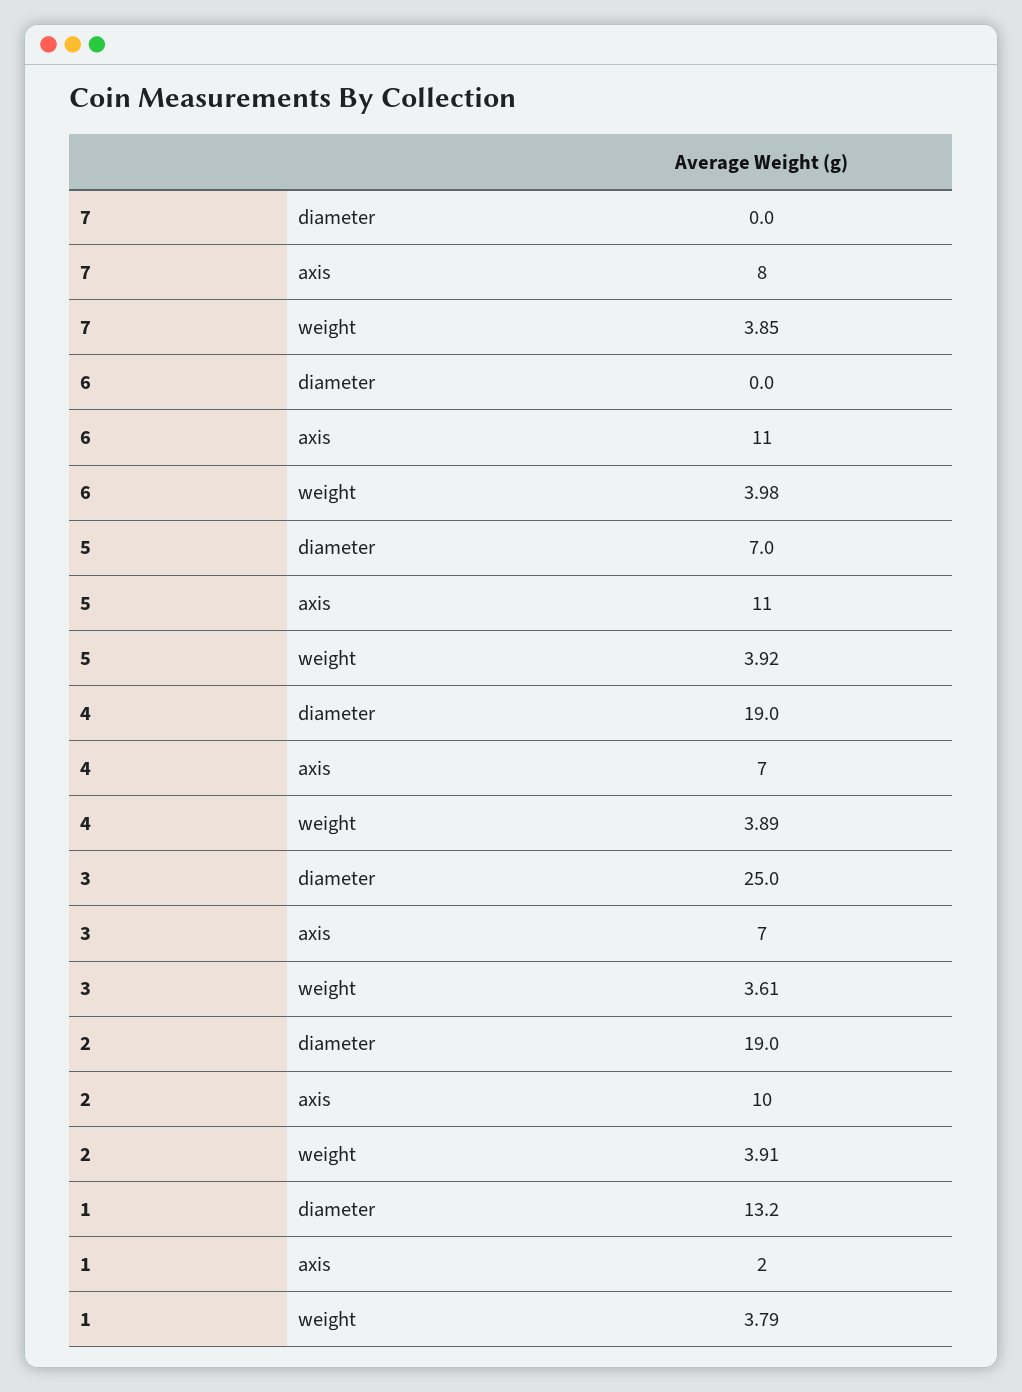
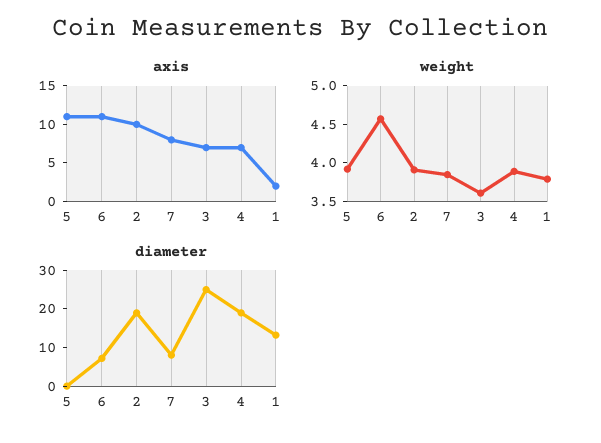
diameter, 7: 0 -> 7.5
diameter, 6: 0 -> 7.5
weight, 6: 3.98 -> 4.5
diameter, 5: 7 -> 0

